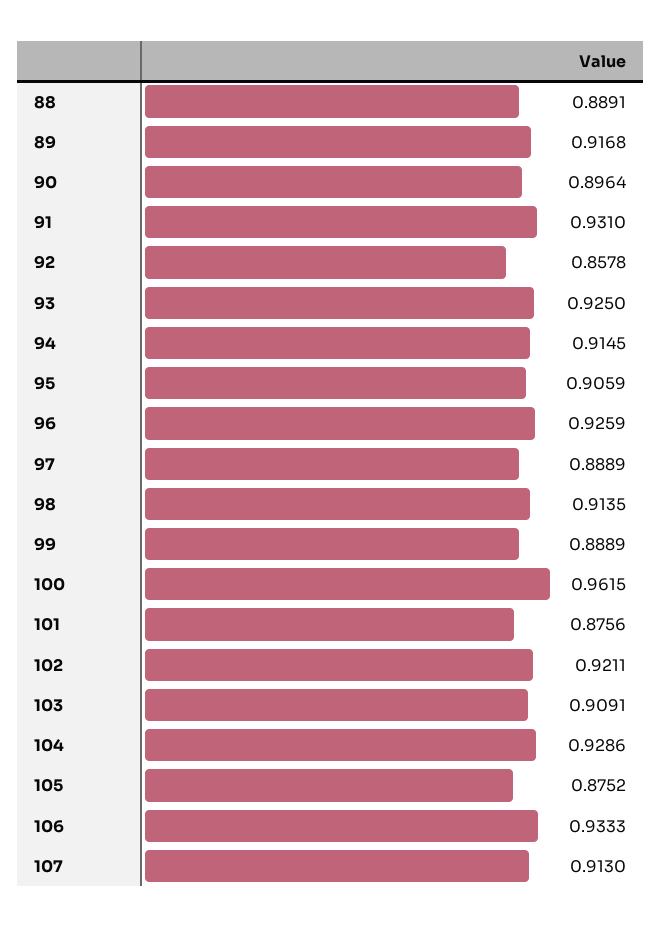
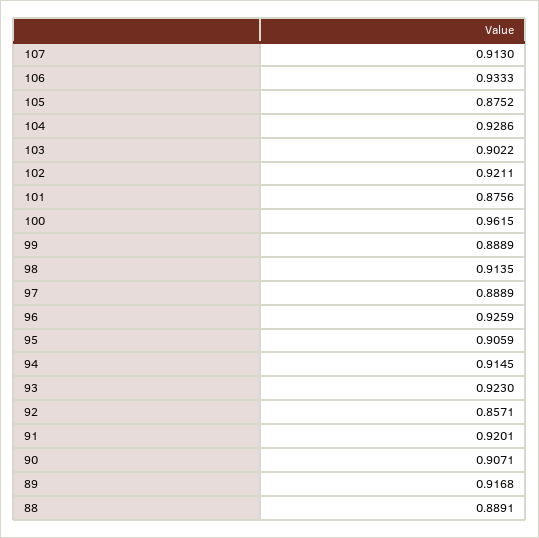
90: 0.8964 -> 0.9071
91: 0.931 -> 0.9201
92: 0.8578 -> 0.8571
93: 0.925 -> 0.923
103: 0.9091 -> 0.9022

